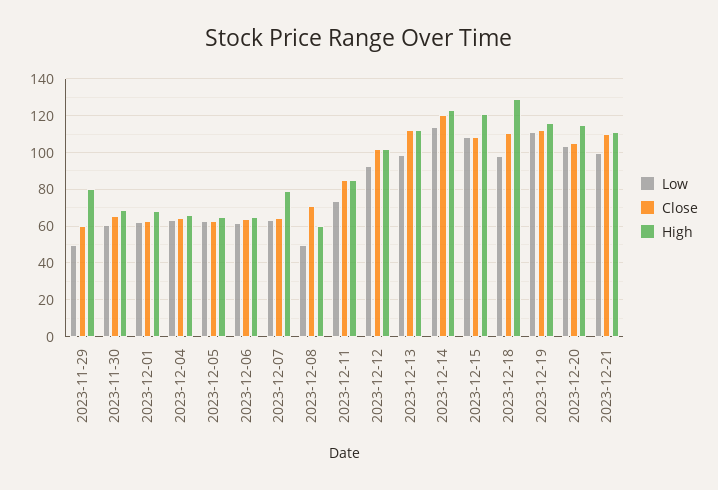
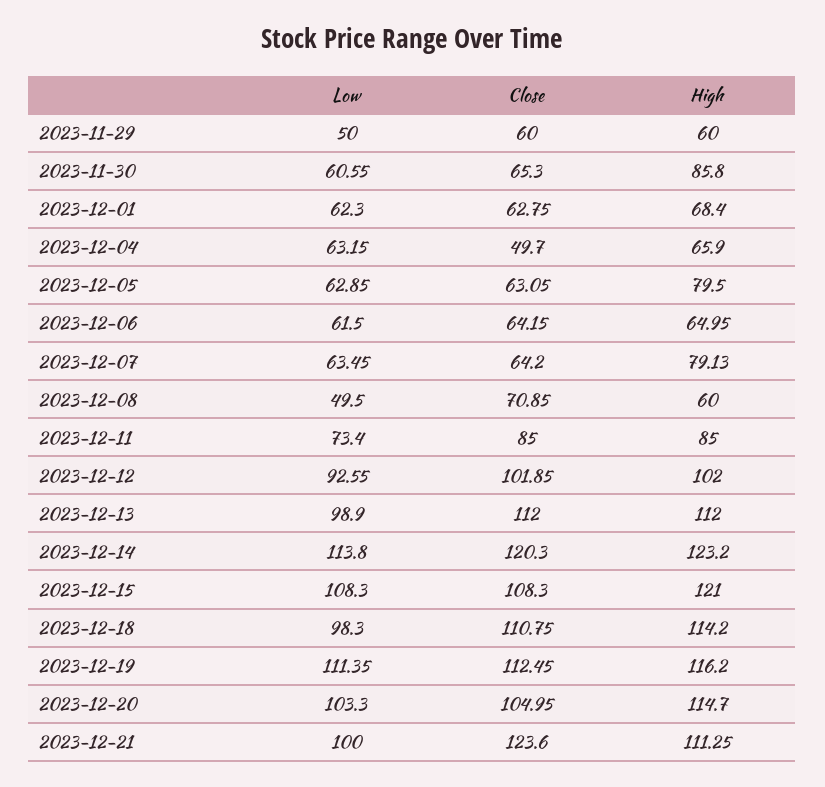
High, 2023-11-29: 80 -> 60
High, 2023-11-30: 70 -> 85.8
Close, 2023-12-04: 65 -> 49.7
High, 2023-12-05: 65 -> 79.5
High, 2023-12-18: 130 -> 114.2
Close, 2023-12-21: 110 -> 123.6

